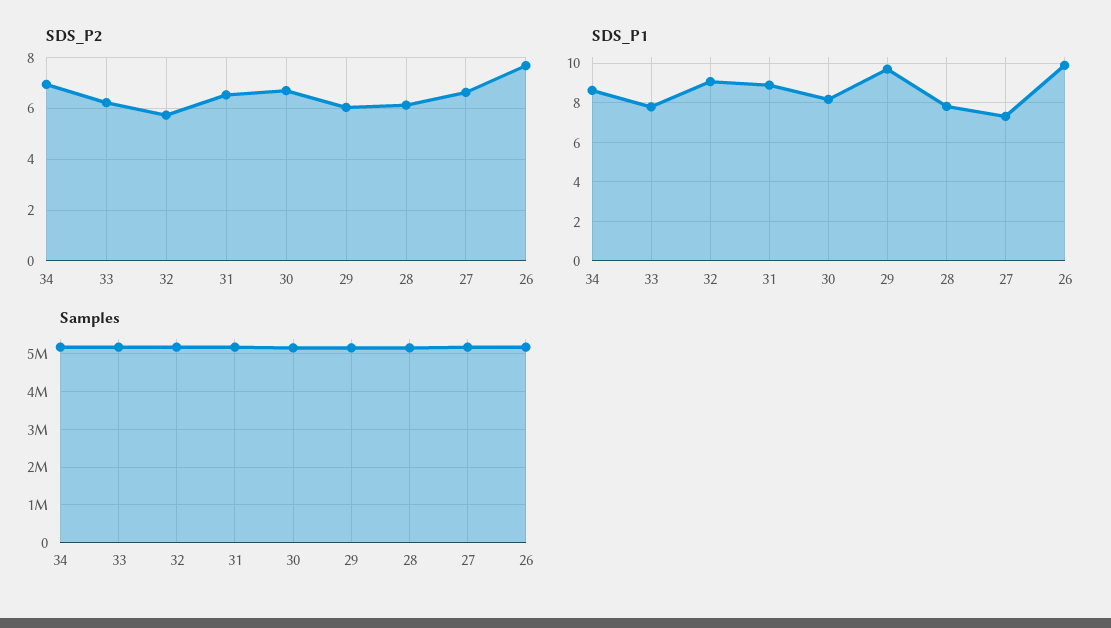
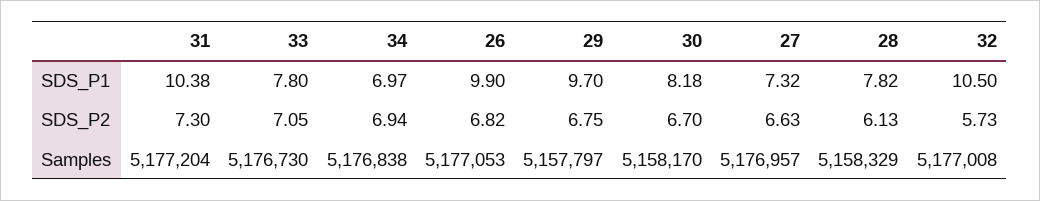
SDS_P2, 33: 6.25 -> 7.05
SDS_P2, 31: 6.5 -> 7.3
SDS_P2, 29: 6 -> 6.75
SDS_P2, 26: 7.75 -> 6.82
SDS_P1, 34: 8.5 -> 6.97
SDS_P1, 32: 9 -> 10.5
SDS_P1, 31: 9 -> 10.38

